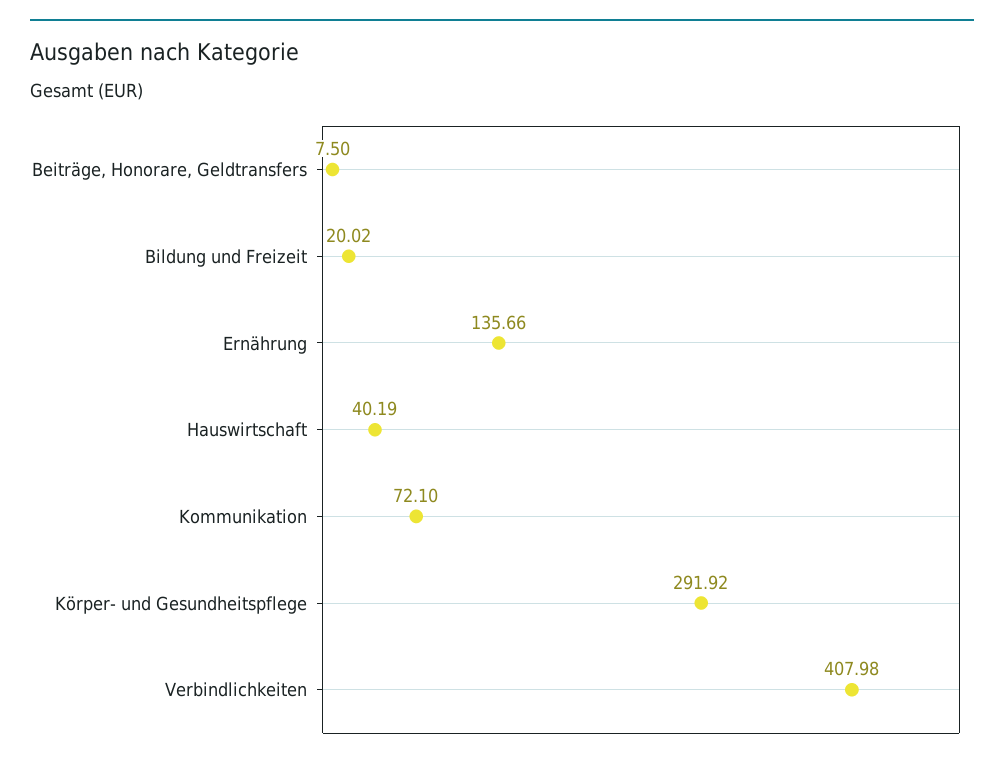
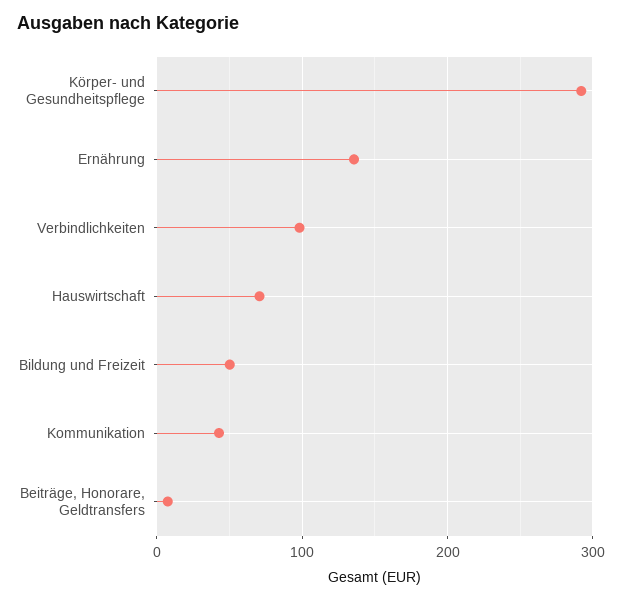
Bildung und Freizeit: 20.02 -> 50
Hauswirtschaft: 40.19 -> 70
Kommunikation: 72.1 -> 40
Verbindlichkeiten: 407.98 -> 100

